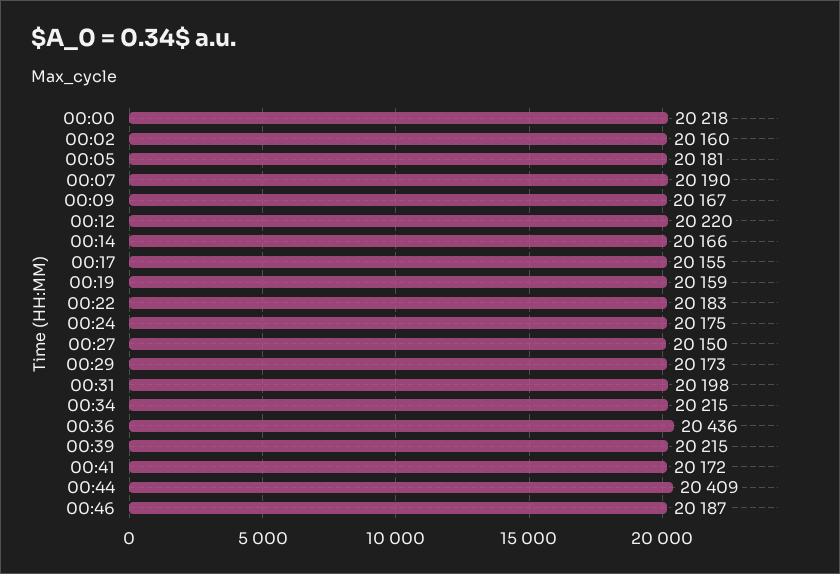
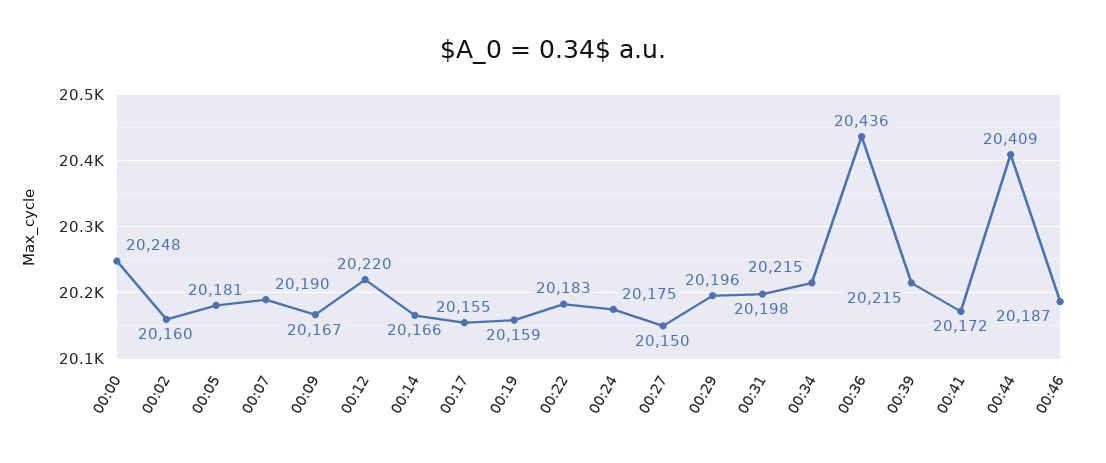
00:00: 20218 -> 20248
00:29: 20173 -> 20196

